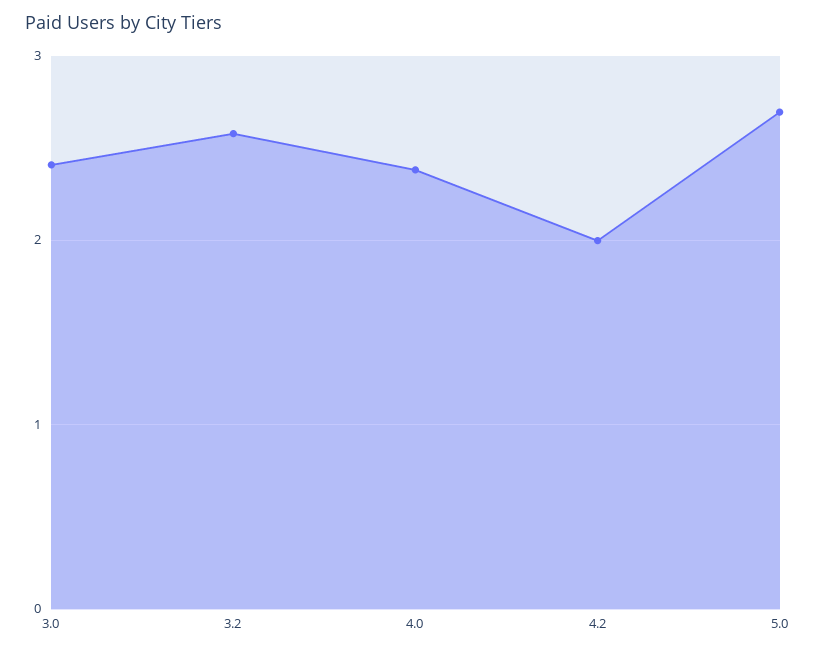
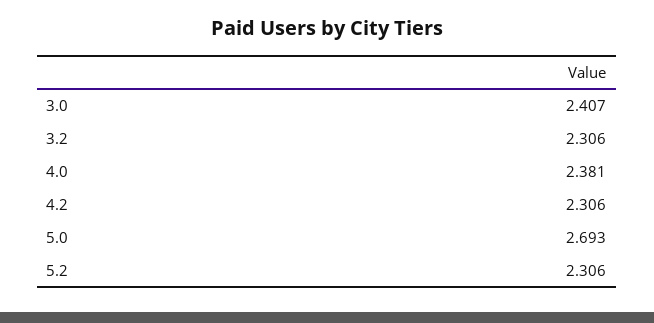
3.2: 2.6 -> 2.306
4.2: 2 -> 2.306
5.2: none -> 2.306

